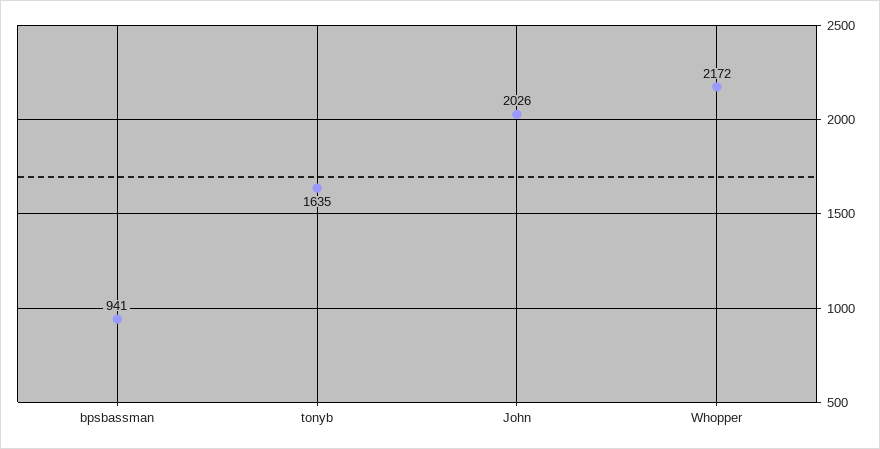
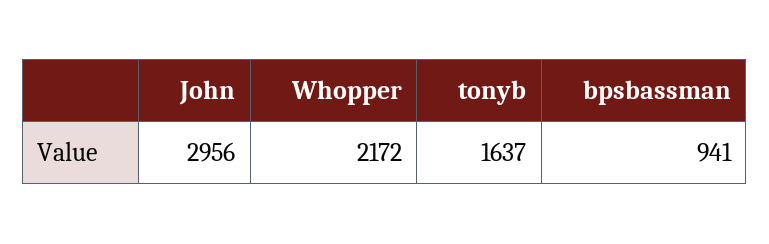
tonyb: 1635 -> 1637
John: 2026 -> 2956

